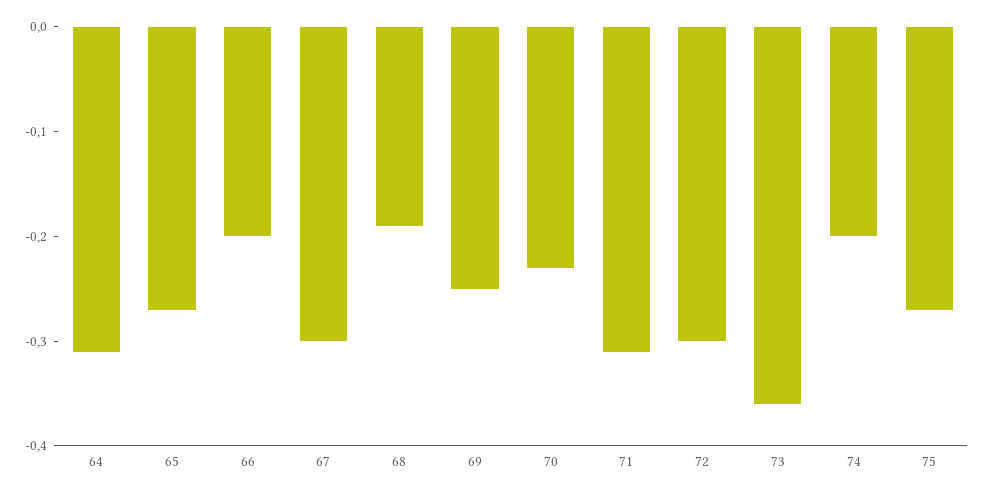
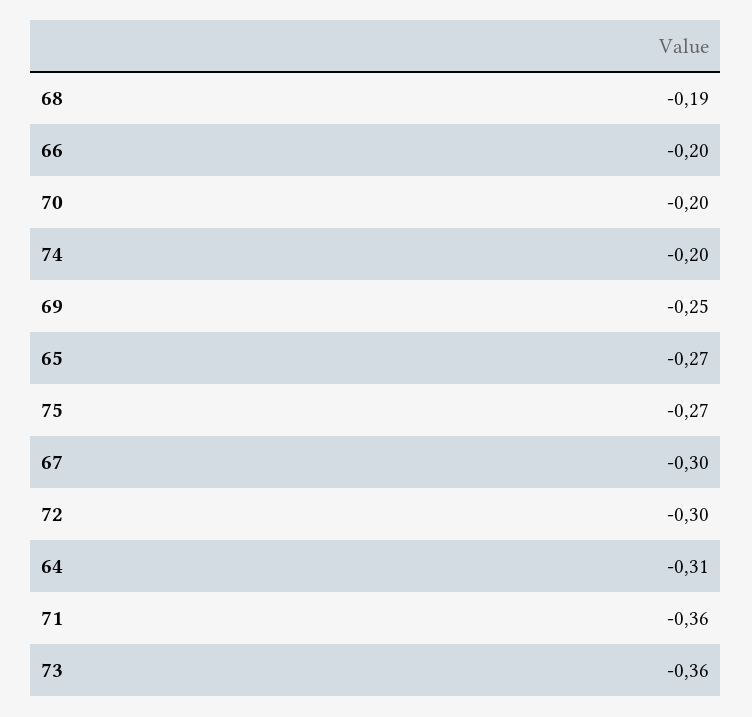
70: -0.23 -> -0.2
71: -0.31 -> -0.36

